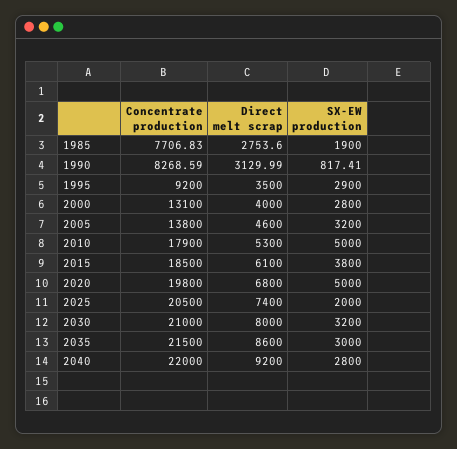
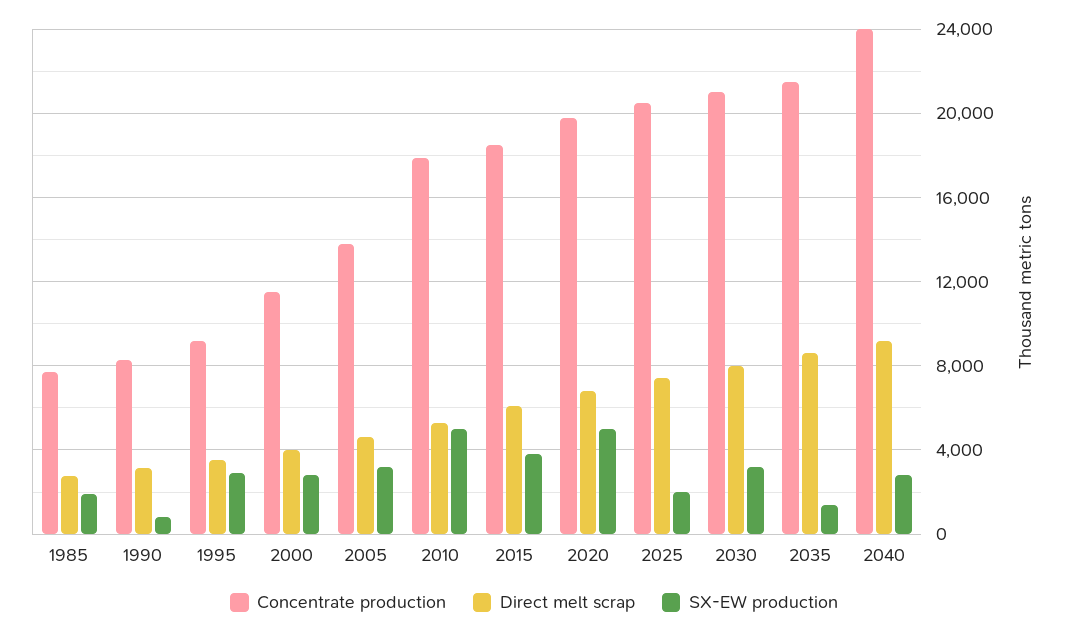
Concentrate production, 2000: 13100 -> 11500
SX-EW production, 2035: 3000 -> 1500
Concentrate production, 2040: 22000 -> 24000

